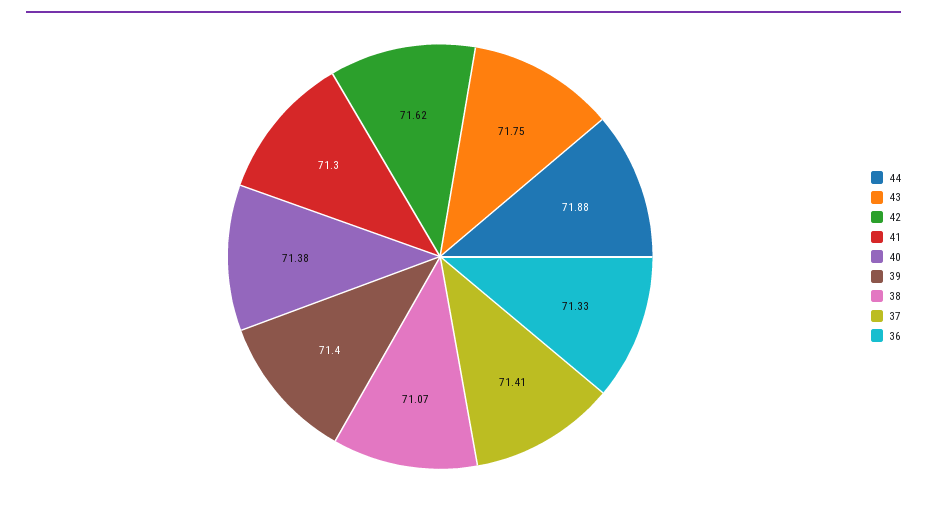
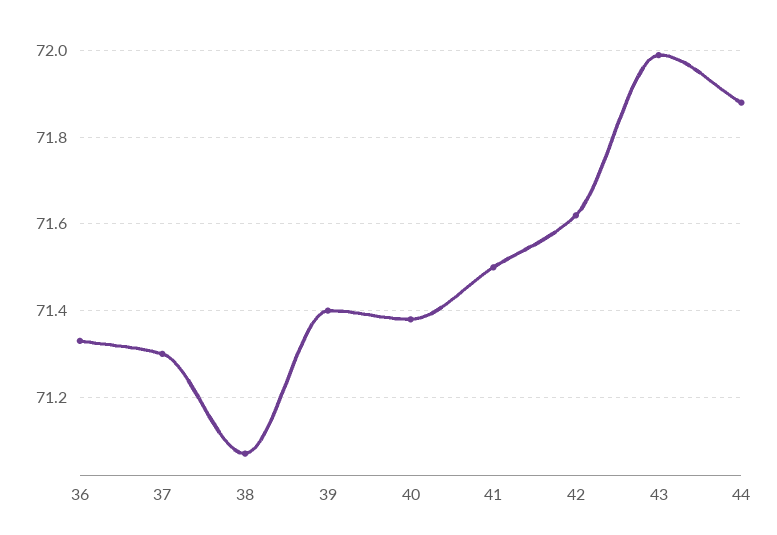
43: 71.75 -> 72
41: 71.3 -> 71.5
37: 71.41 -> 71.3

